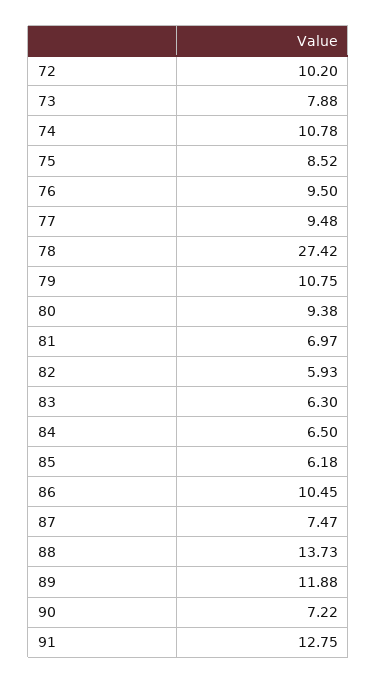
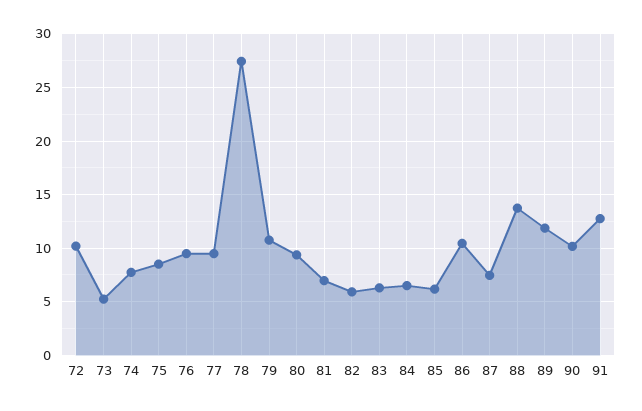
73: 7.88 -> 5
74: 10.78 -> 8
90: 7.22 -> 10

